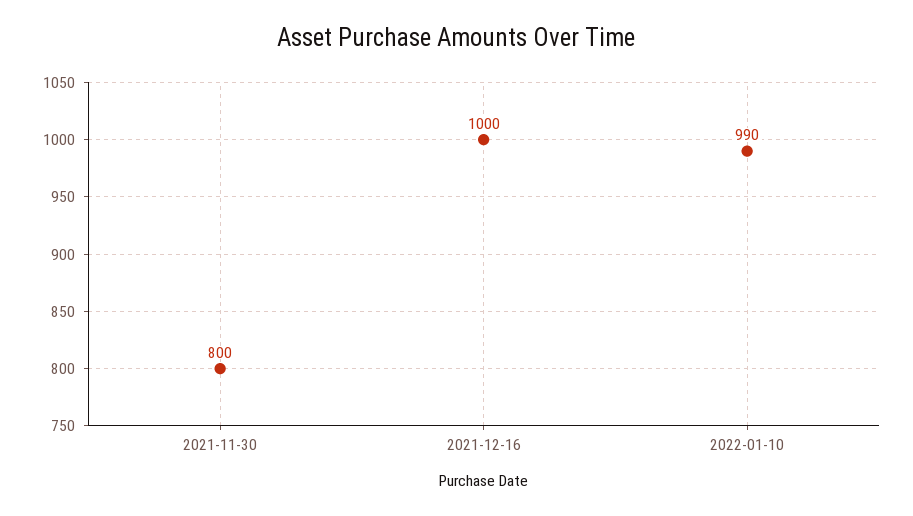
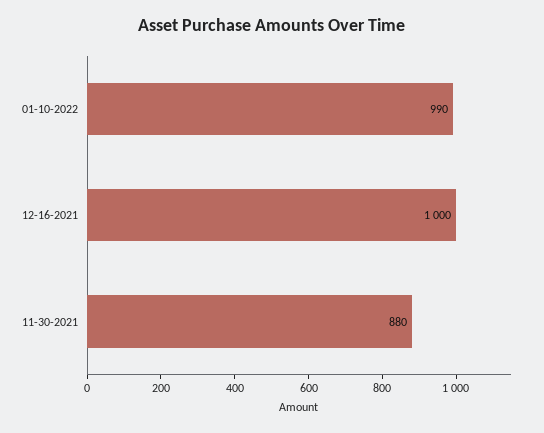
2021-11-30: 800 -> 880

